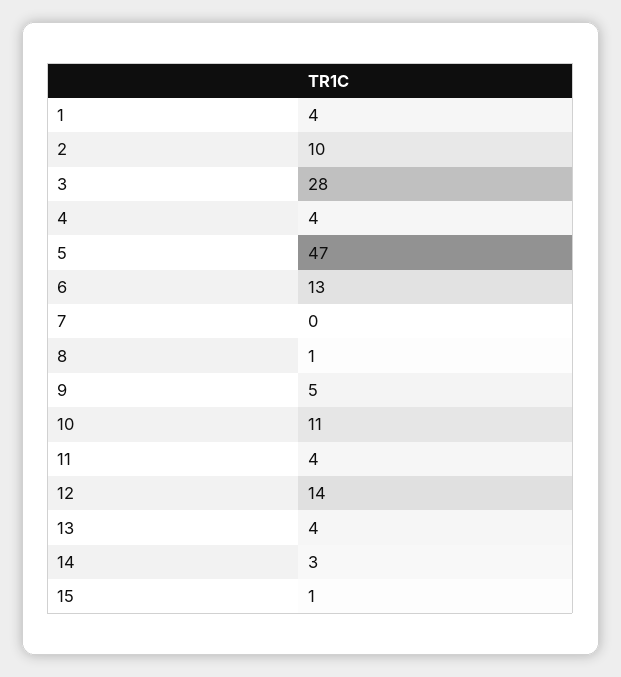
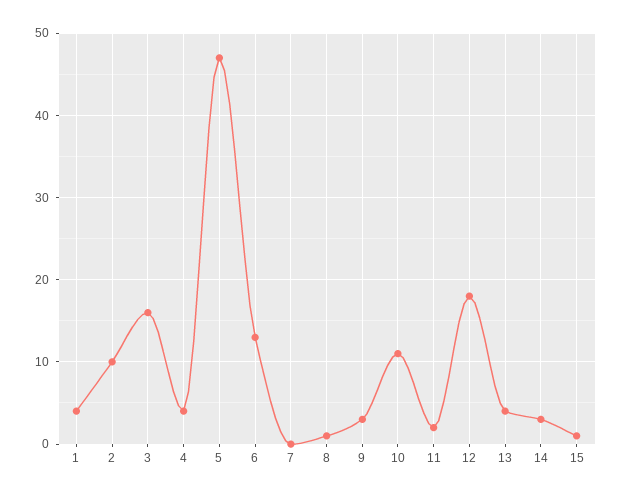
3: 28 -> 16
9: 5 -> 3
11: 4 -> 2
12: 14 -> 18

